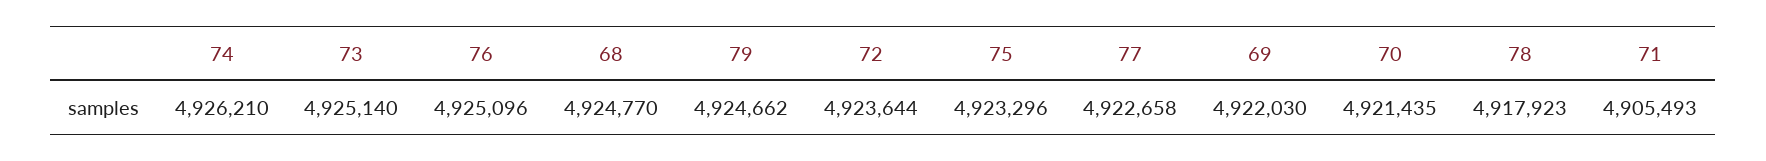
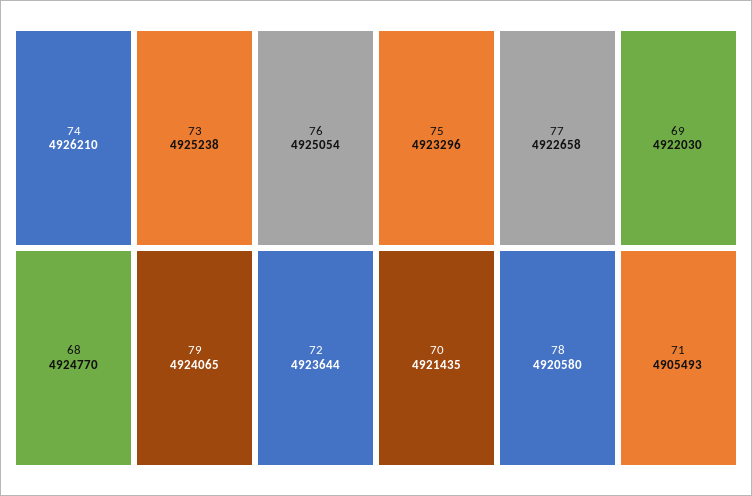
73: 4925140 -> 4925238
76: 4925096 -> 4925054
79: 4924662 -> 4924065
78: 4917923 -> 4920580

